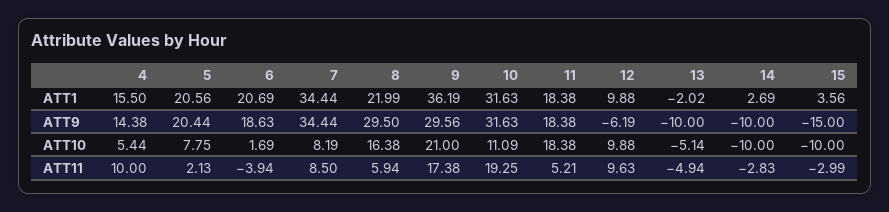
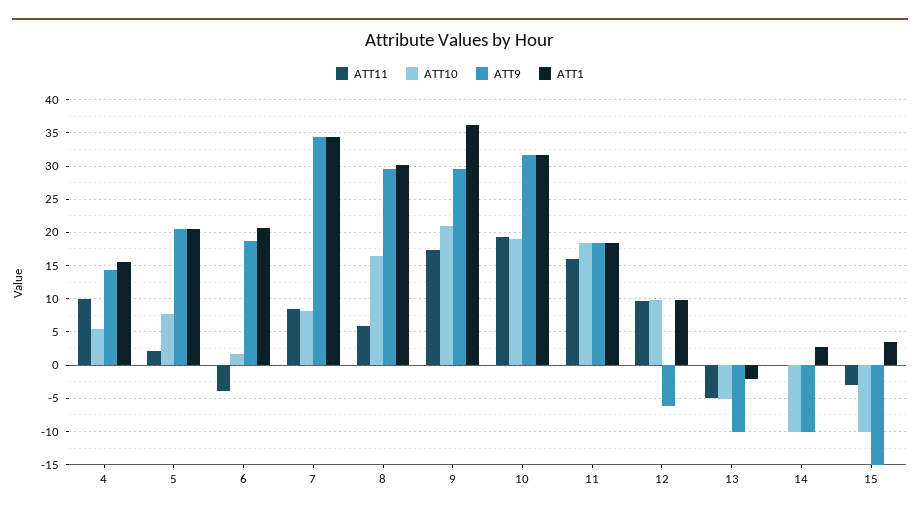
ATT1, 8: 21.99 -> 30
ATT10, 10: 11.09 -> 19
ATT11, 11: 5.21 -> 16
ATT11, 14: -2.83 -> 0

